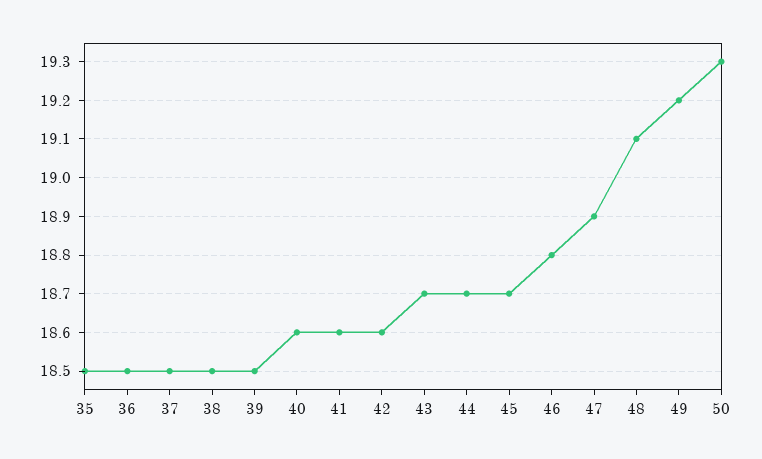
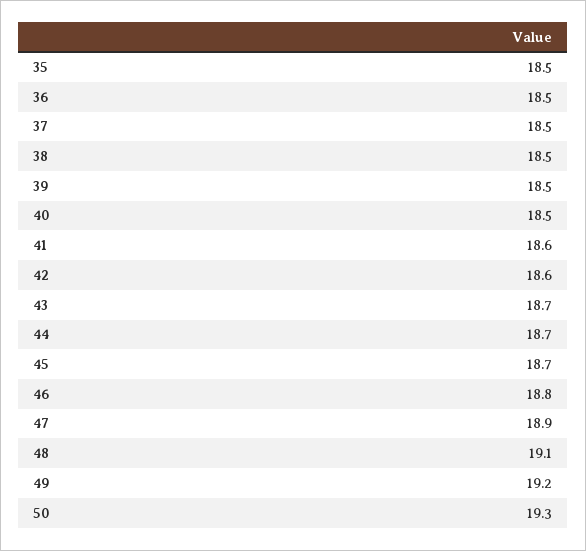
40: 18.6 -> 18.5

